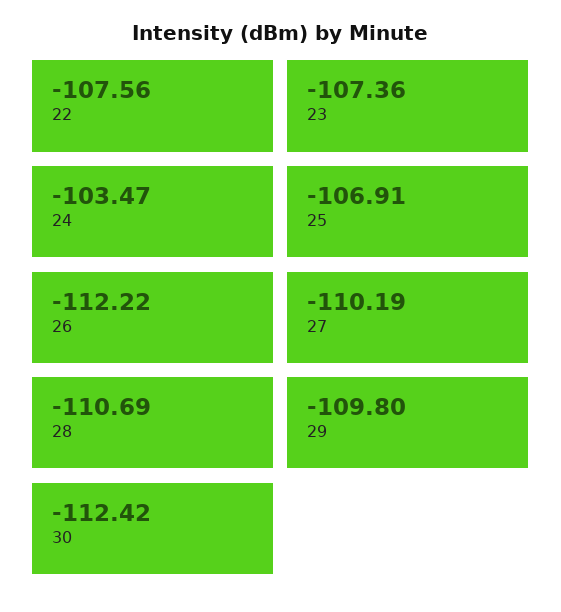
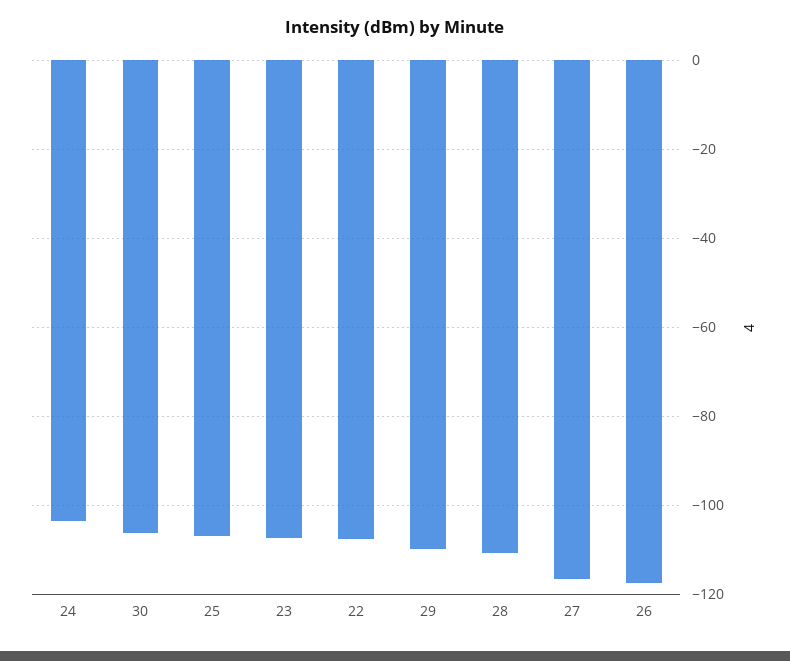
26: -112.22 -> -118
27: -110.19 -> -116
30: -112.42 -> -106

